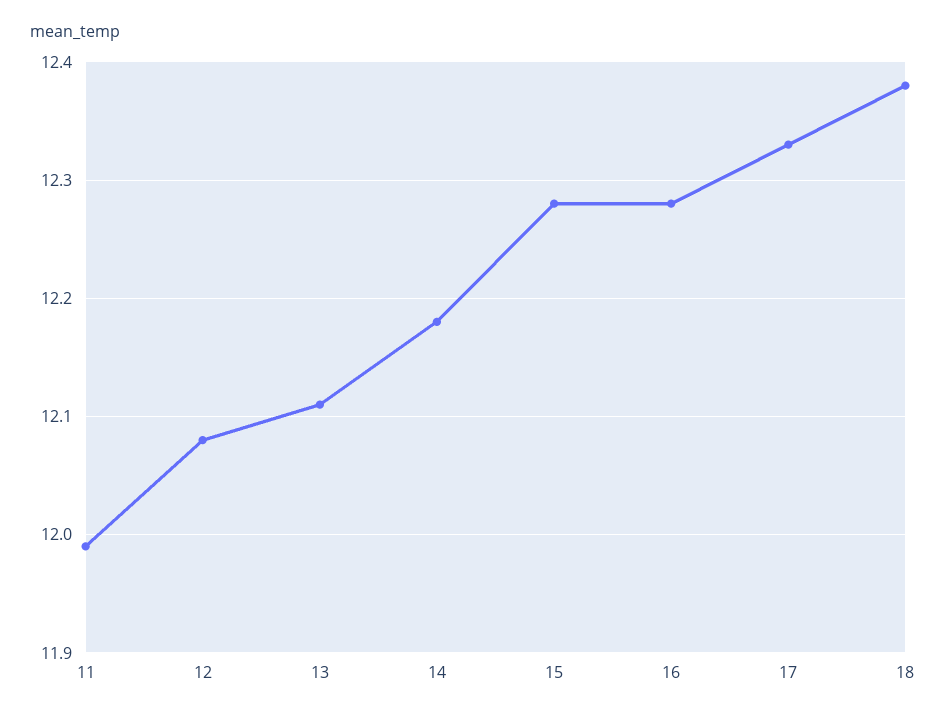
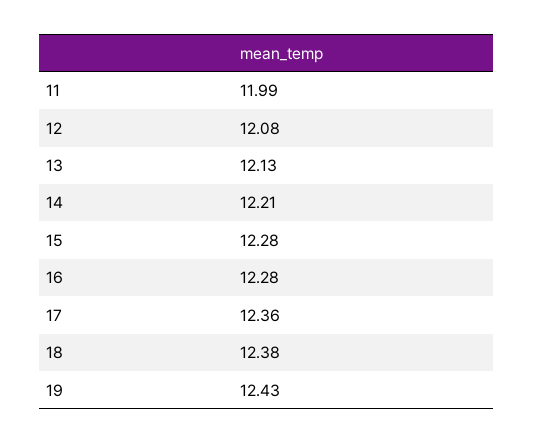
13: 12.11 -> 12.13
14: 12.18 -> 12.21
17: 12.33 -> 12.36
19: none -> 12.43

